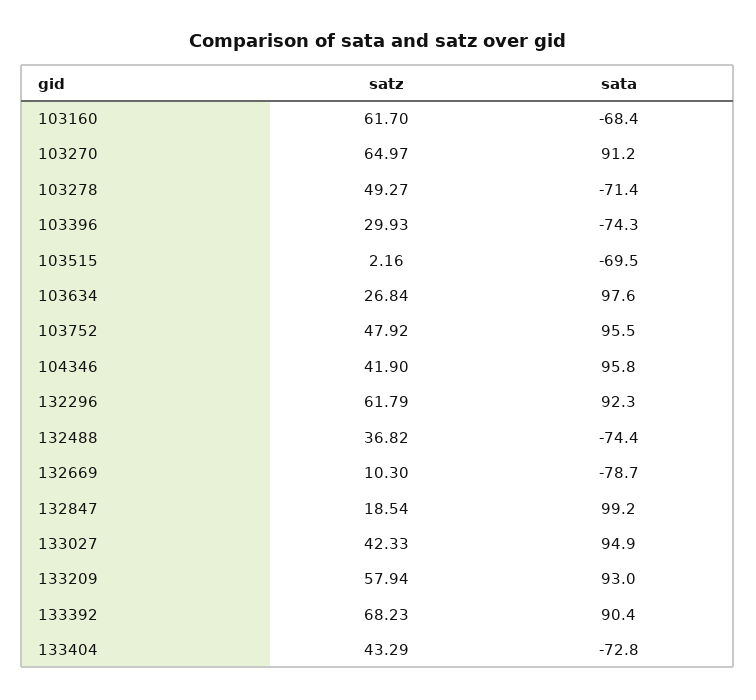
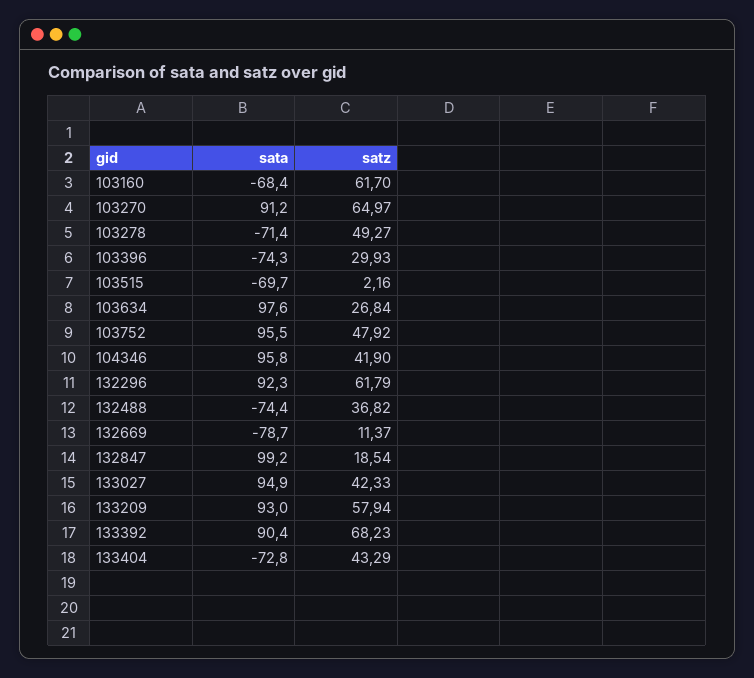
sata, 103515: -69.5 -> -69.7
satz, 132669: 10.3 -> 11.37

